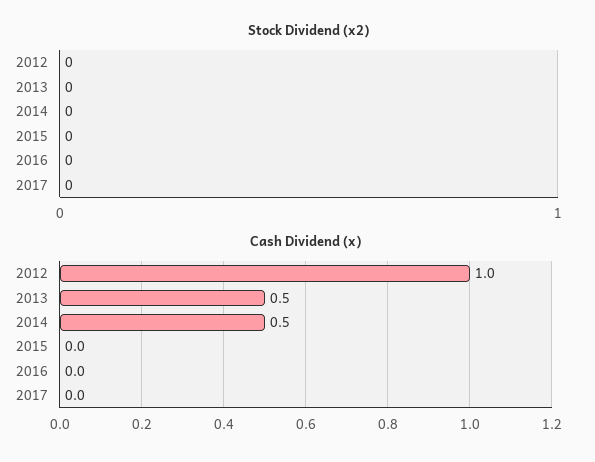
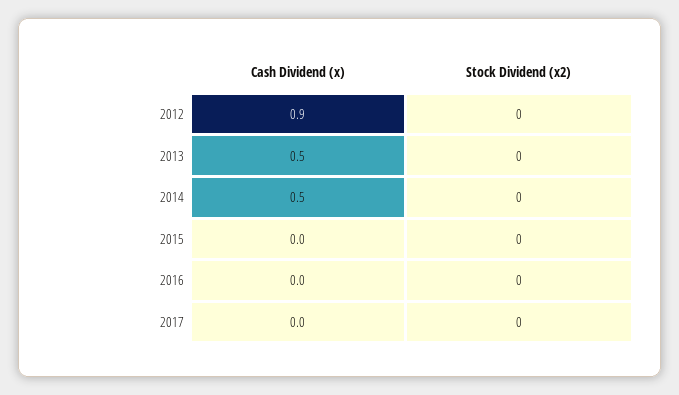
Cash Dividend (x), 2012: 1 -> 0.9

